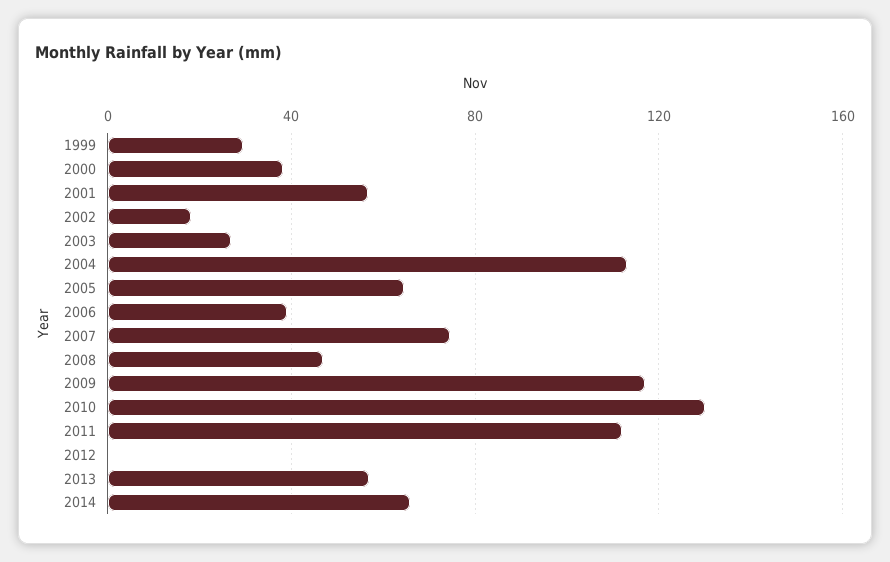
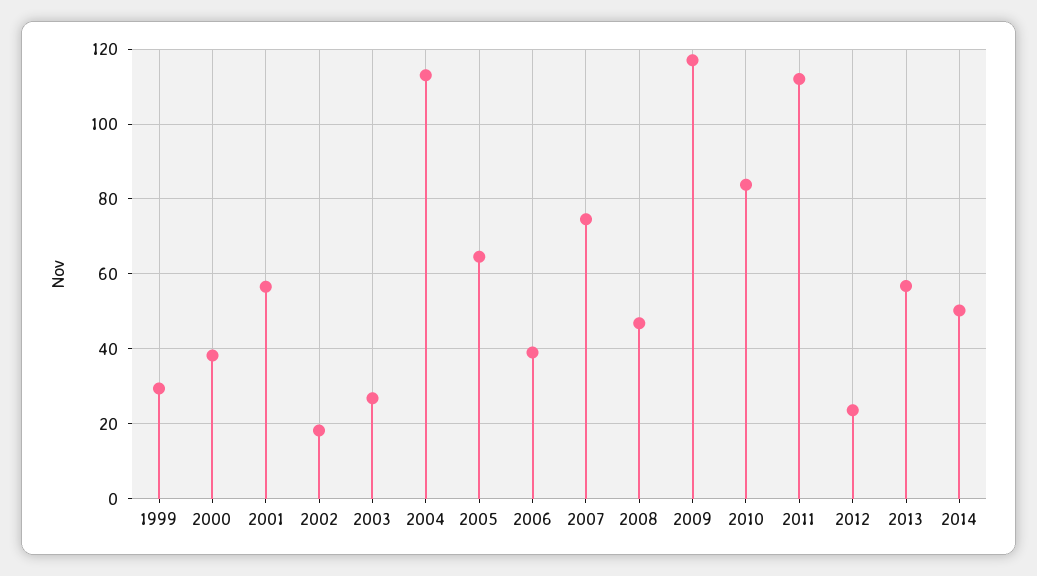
2010: 130 -> 84
2012: 0 -> 24
2014: 65 -> 50

